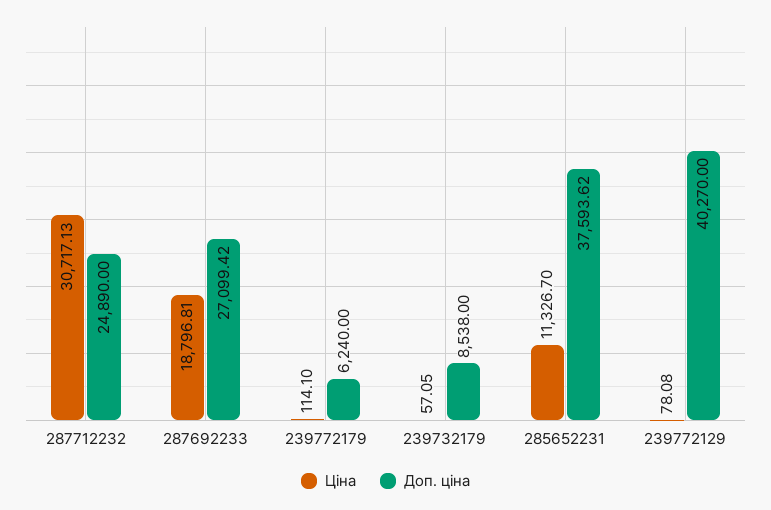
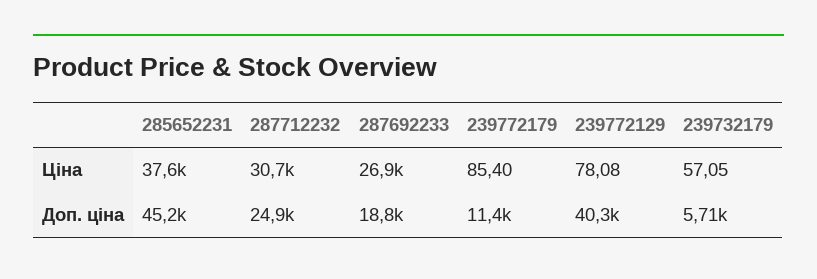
Ціна, 287692233: 18796.81 -> 26900
Доп. ціна, 287692233: 27099.42 -> 18800
Ціна, 239772179: 114.1 -> 85.4
Доп. ціна, 239772179: 6240 -> 11400
Доп. ціна, 239732179: 8538 -> 5710
Ціна, 285652231: 11326.7 -> 37600
Доп. ціна, 285652231: 37593.62 -> 45200

